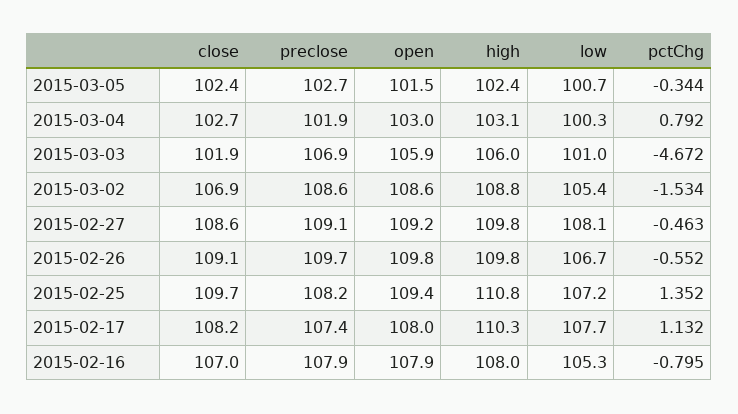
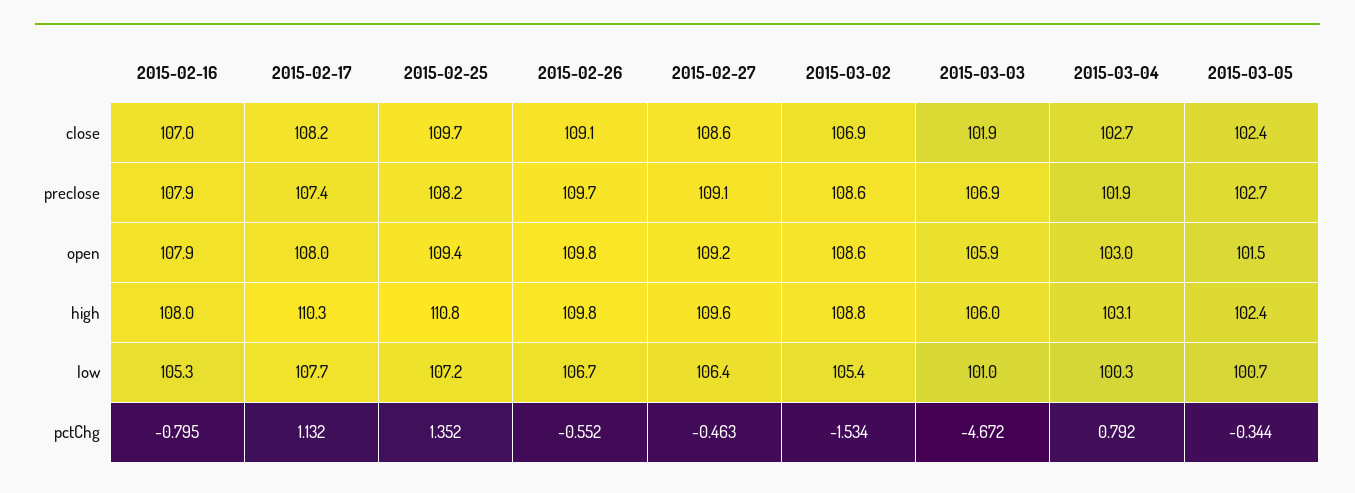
high, 2015-02-27: 109.8 -> 109.6
low, 2015-02-27: 108.1 -> 106.4

